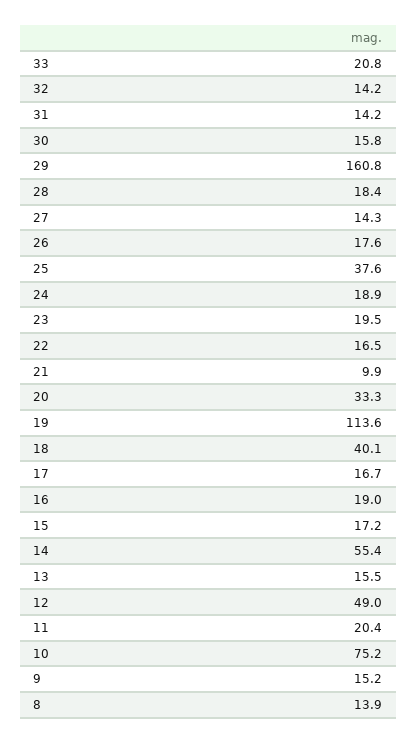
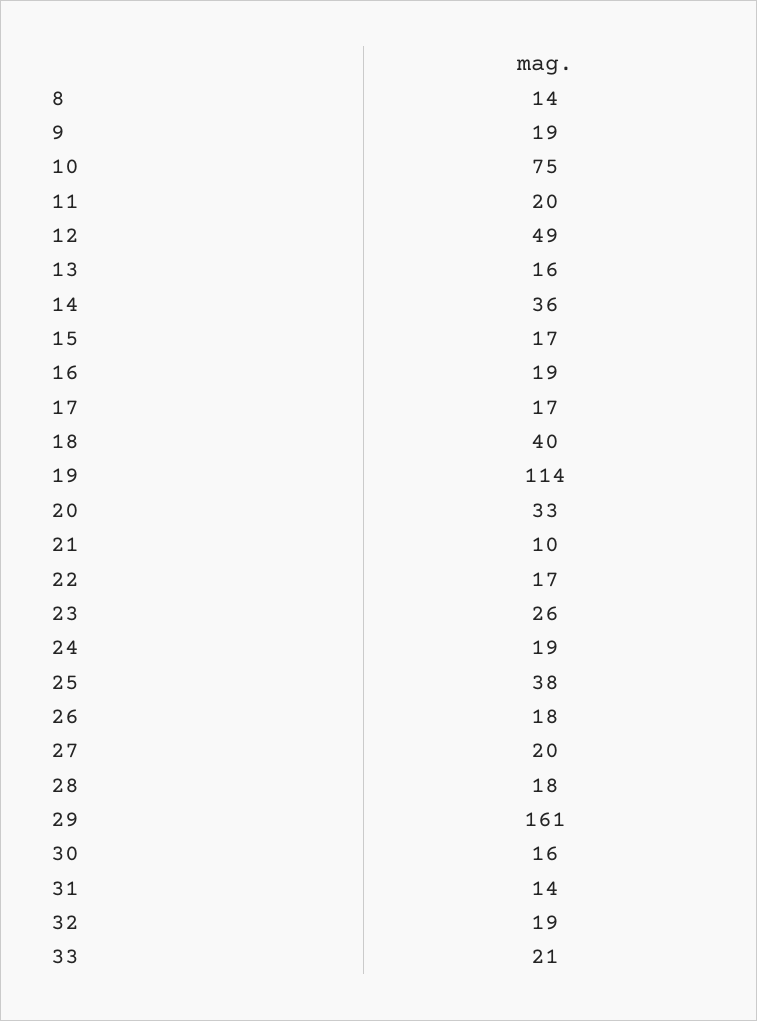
32: 14.2 -> 19
27: 14.3 -> 20
23: 19.5 -> 26
14: 55.4 -> 36
9: 15.2 -> 19

